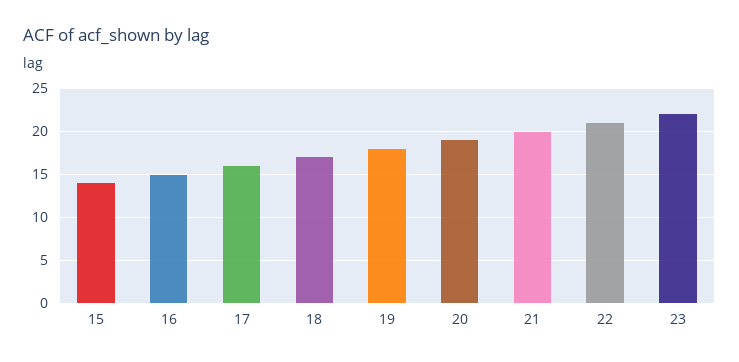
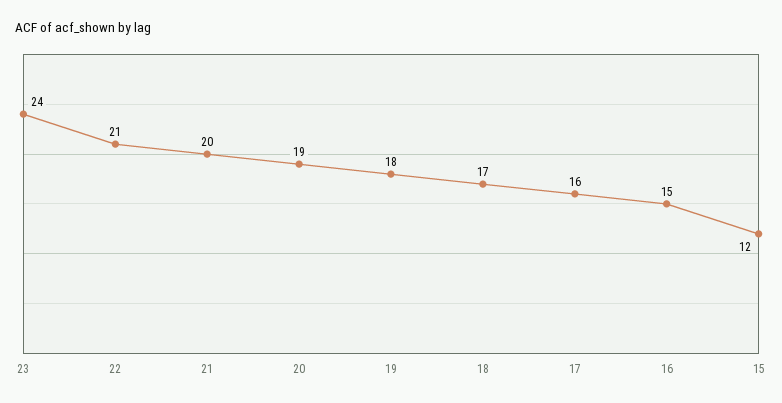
15: 14 -> 12
23: 22 -> 24

